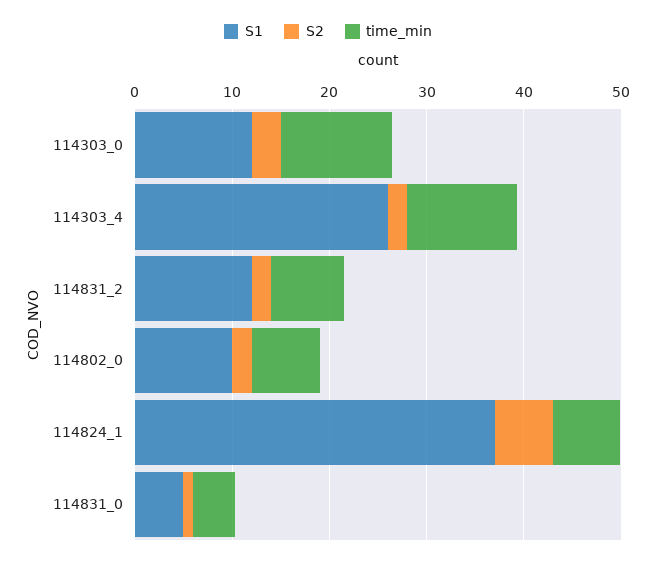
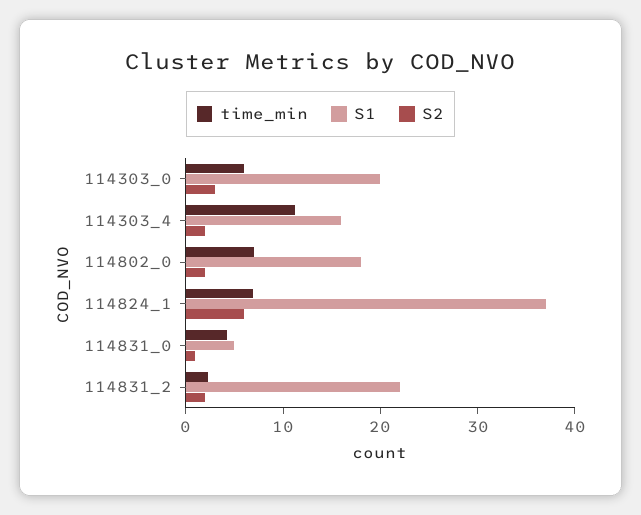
S1, 114303_0: 12 -> 20
time_min, 114303_0: 12 -> 6
S1, 114303_4: 26 -> 16
S1, 114831_2: 12 -> 22
time_min, 114831_2: 8 -> 2
S1, 114802_0: 10 -> 18

